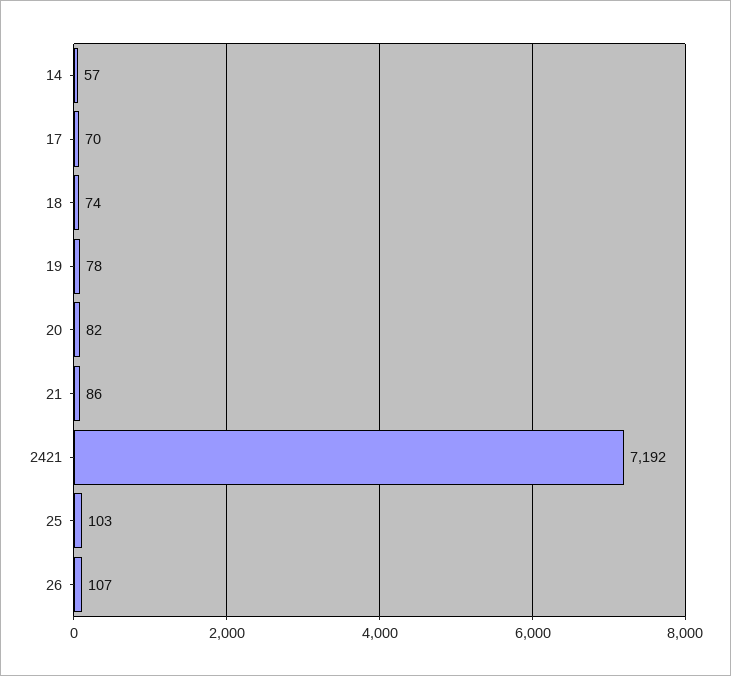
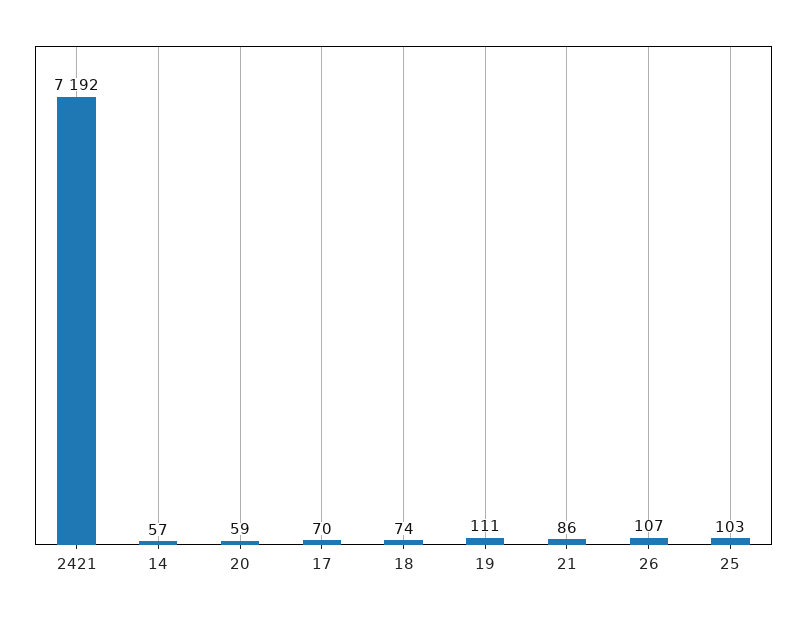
19: 78 -> 111
20: 82 -> 59

